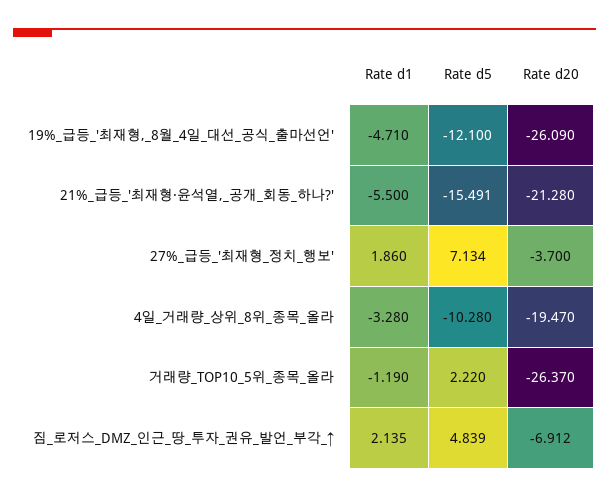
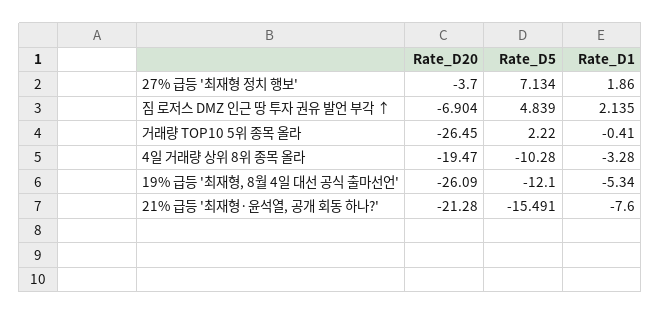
Rate d1, 19%_급등_'최재형,_8월_4일_대선_공식_출마선언': -4.71 -> -5.34
Rate d1, 21%_급등_'최재형·윤석열,_공개_회동_하나?': -5.5 -> -7.6
Rate d1, 거래량_TOP10_5위_종목_올라: -1.19 -> -0.41
Rate d20, 거래량_TOP10_5위_종목_올라: -26.37 -> -26.45
Rate d20, 짐_로저스_DMZ_인근_땅_투자_권유_발언_부각_↑: -6.912 -> -6.904

